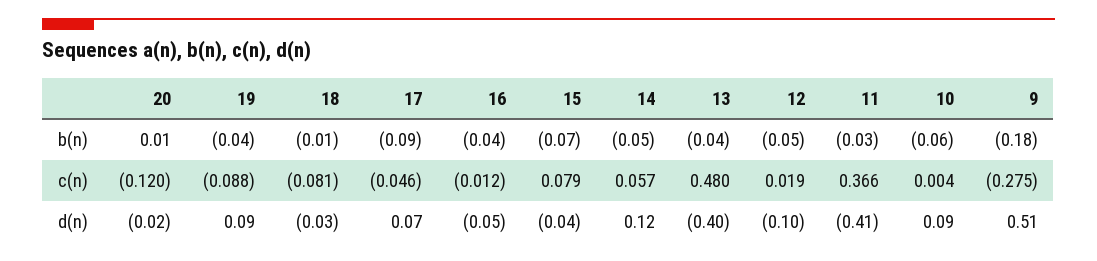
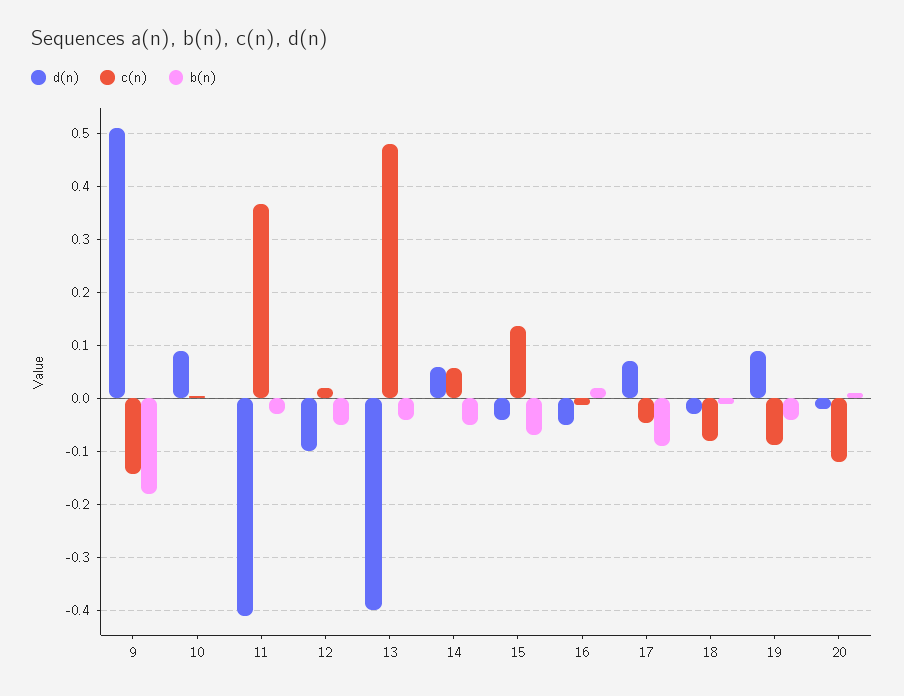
b(n), 16: -0.04 -> 0.02
b(n), 10: -0.06 -> 0
c(n), 15: 0.079 -> 0.14
c(n), 9: -0.275 -> -0.14
d(n), 14: 0.12 -> 0.06

